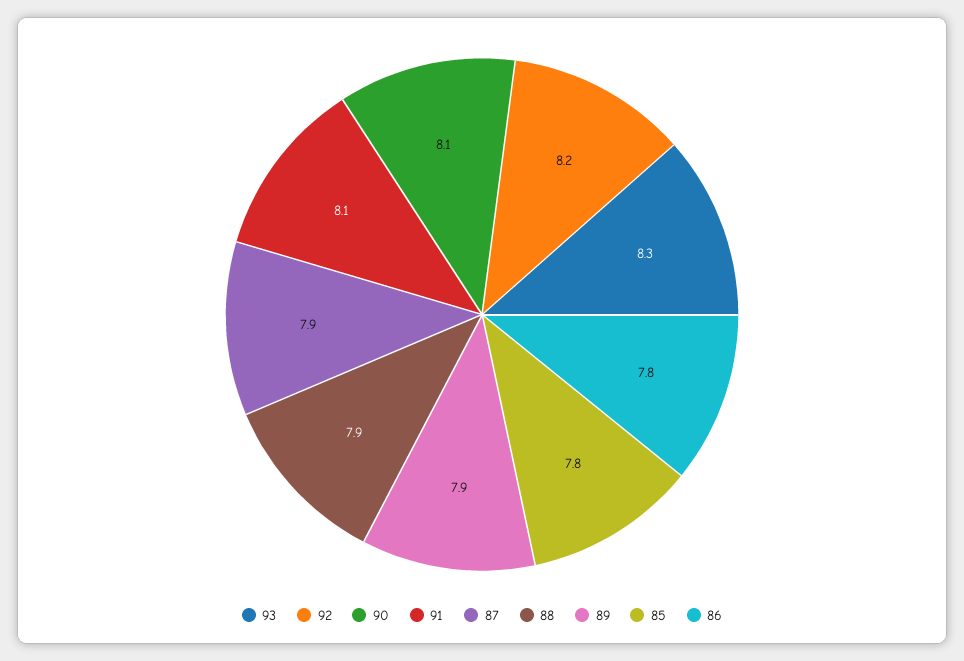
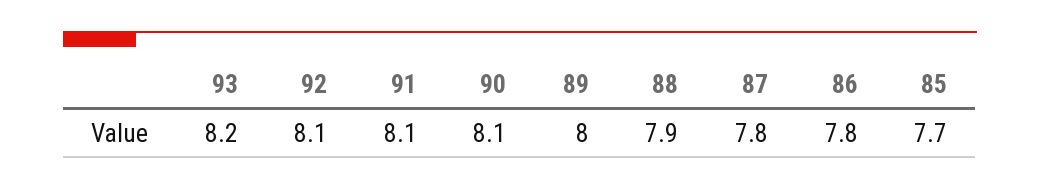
93: 8.3 -> 8.2
92: 8.2 -> 8.1
87: 7.9 -> 7.8
89: 7.9 -> 8
85: 7.8 -> 7.7

